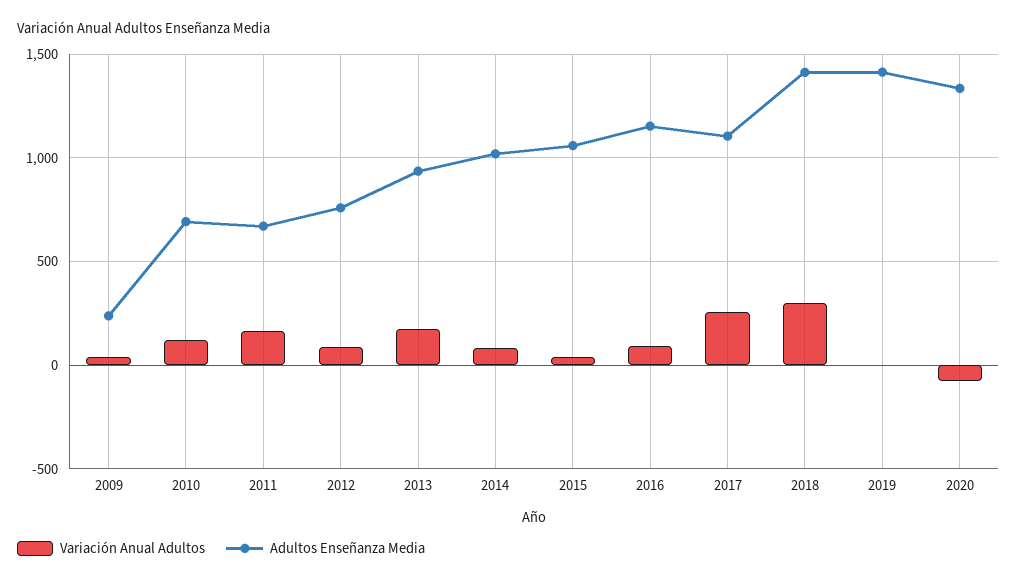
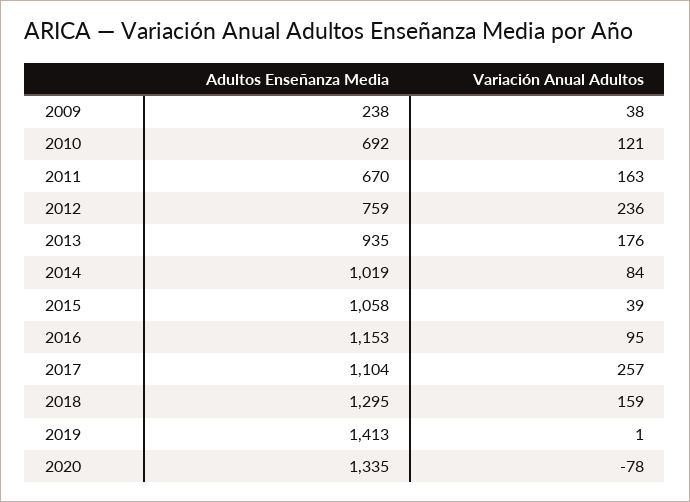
Variación Anual Adultos, 2012: 100 -> 236
Variación Anual Adultos, 2018: 300 -> 159
Adultos Enseñanza Media, 2018: 1400 -> 1295

